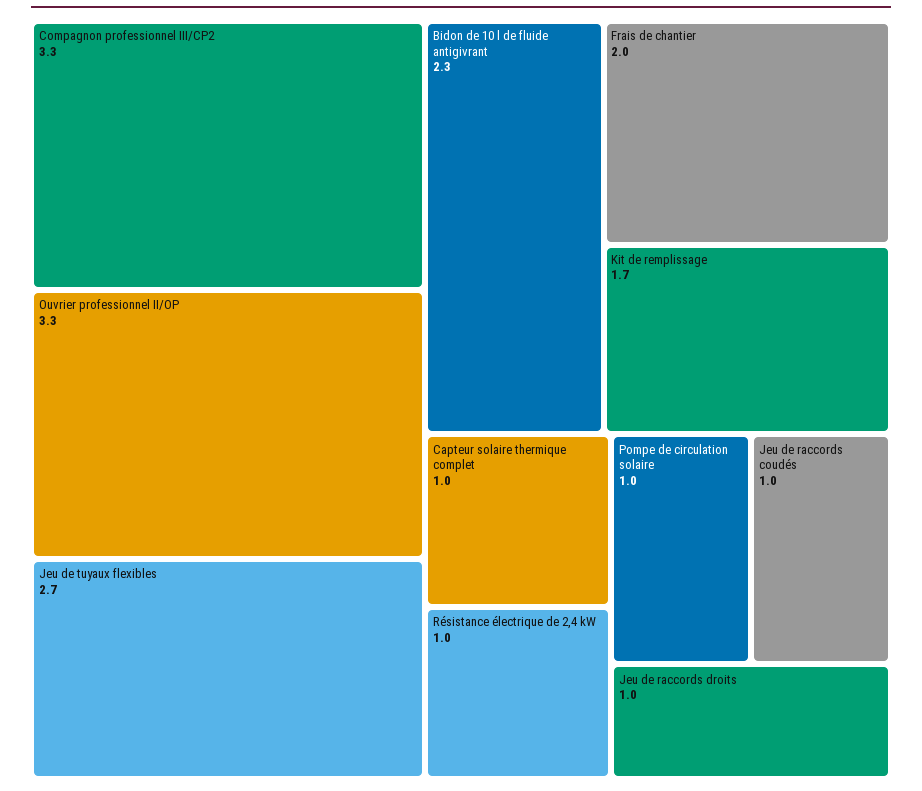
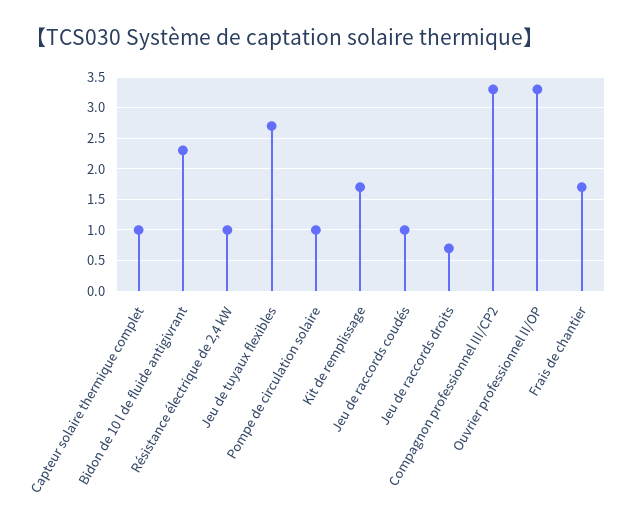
Frais de chantier: 2 -> 1.7
Jeu de raccords droits: 1 -> 0.7

